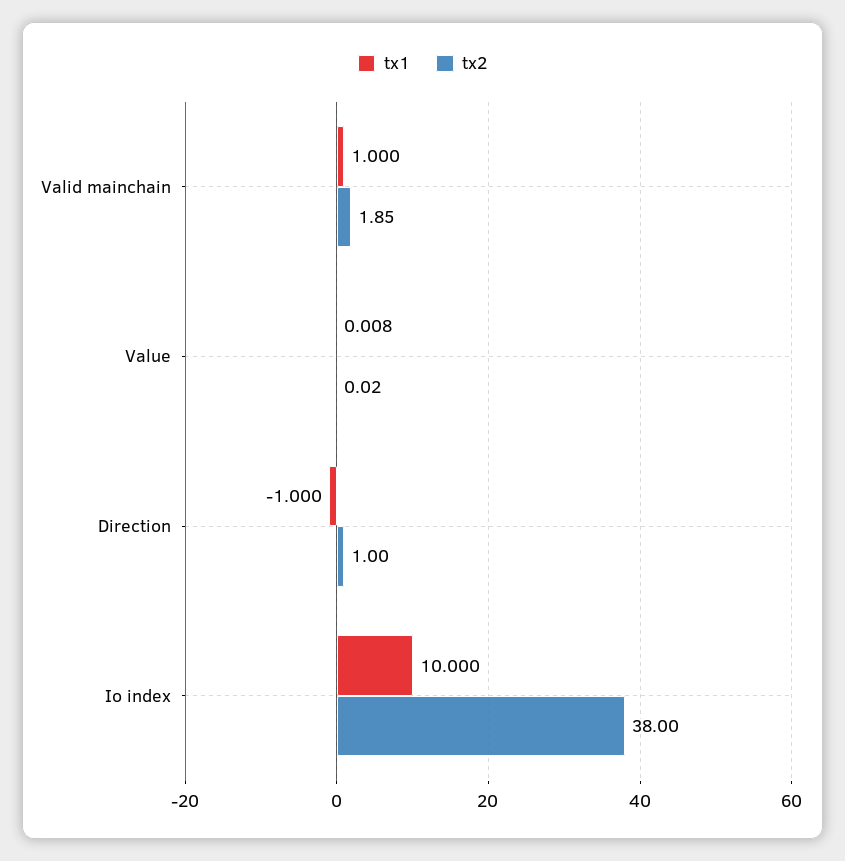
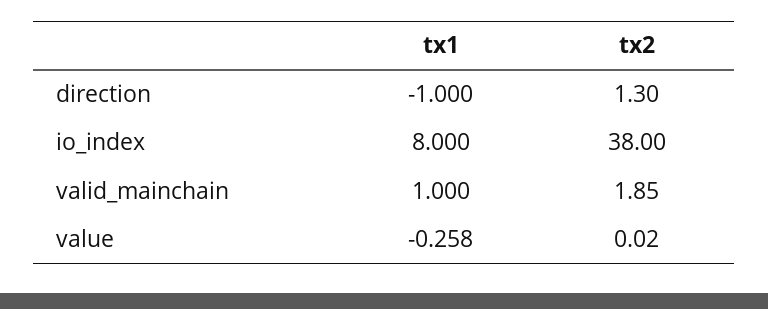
tx1, Value: 0.008 -> -0.258
tx2, Direction: 1 -> 1.3
tx1, Io index: 10 -> 8

